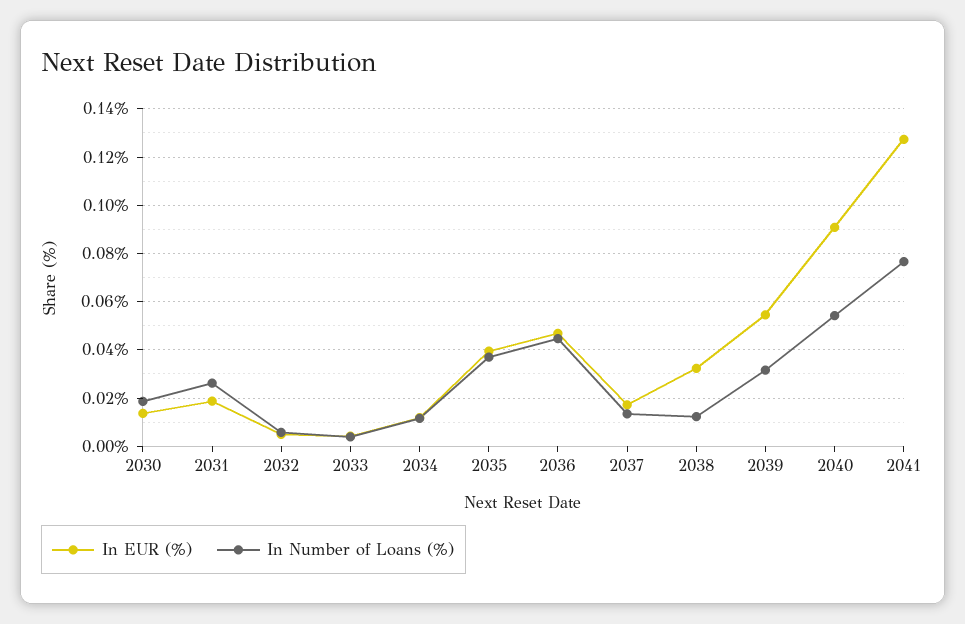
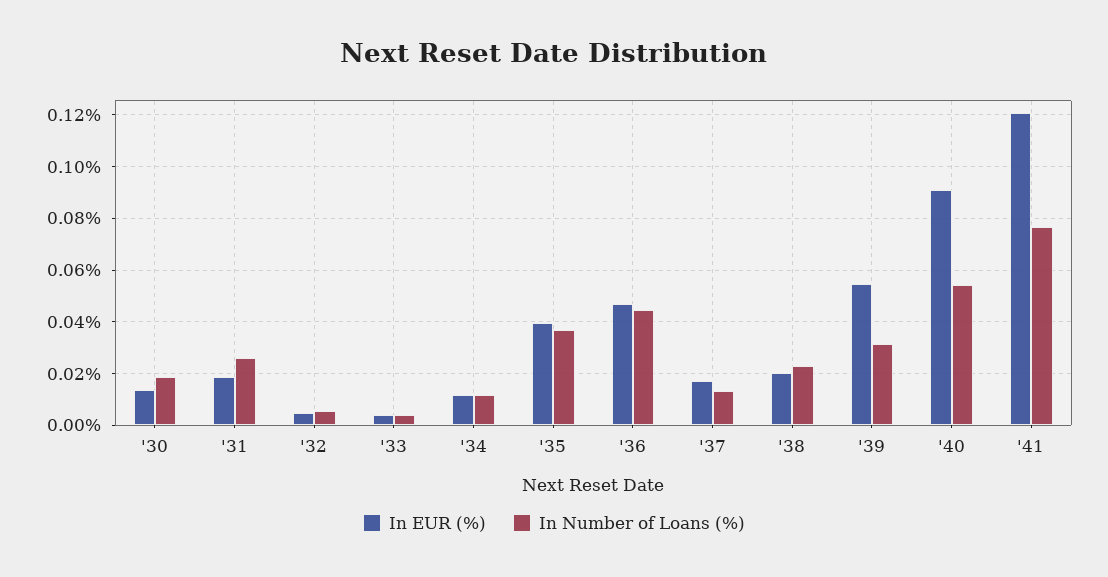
In EUR (%), 2038: 0.0325 -> 0.02
In Number of Loans (%), 2038: 0.0125 -> 0.0225
In EUR (%), 2041: 0.1275 -> 0.12

